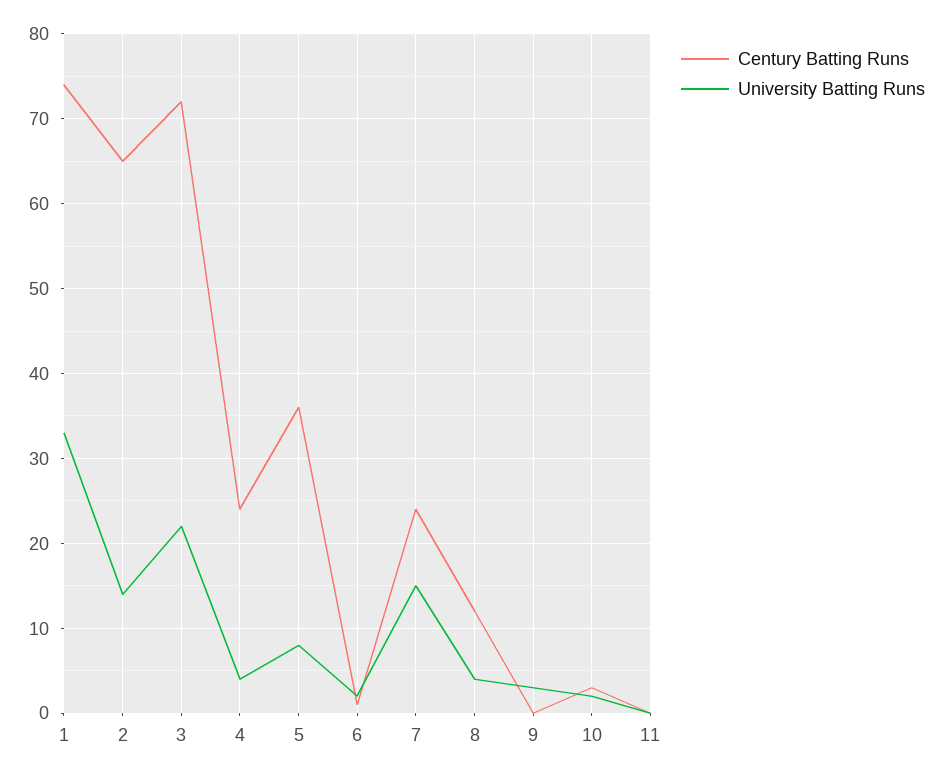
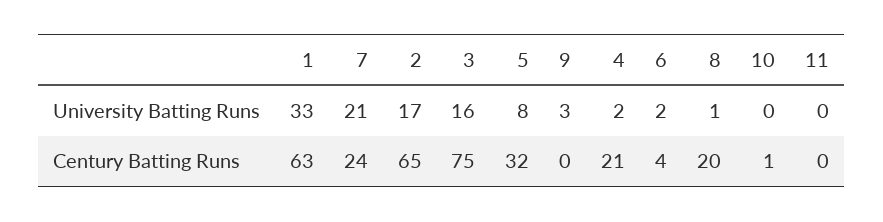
Century Batting Runs, 1: 74 -> 63
University Batting Runs, 2: 14 -> 17
Century Batting Runs, 3: 72 -> 75
University Batting Runs, 3: 22 -> 16
Century Batting Runs, 4: 24 -> 21
University Batting Runs, 4: 4 -> 2
Century Batting Runs, 5: 36 -> 32
Century Batting Runs, 6: 1 -> 4
University Batting Runs, 7: 15 -> 21
Century Batting Runs, 8: 12 -> 20
University Batting Runs, 8: 4 -> 1
Century Batting Runs, 10: 3 -> 1
University Batting Runs, 10: 2 -> 0

